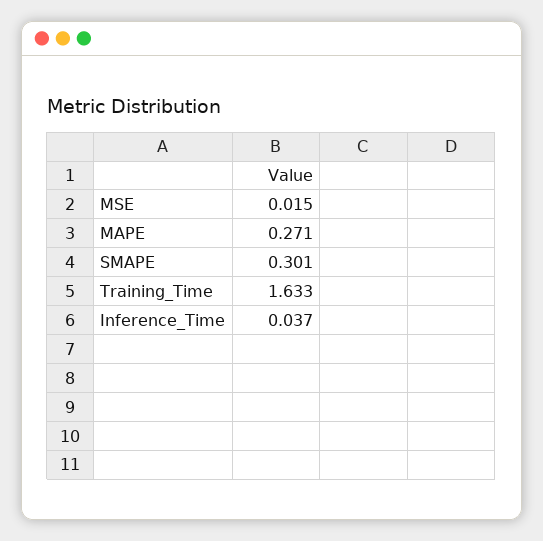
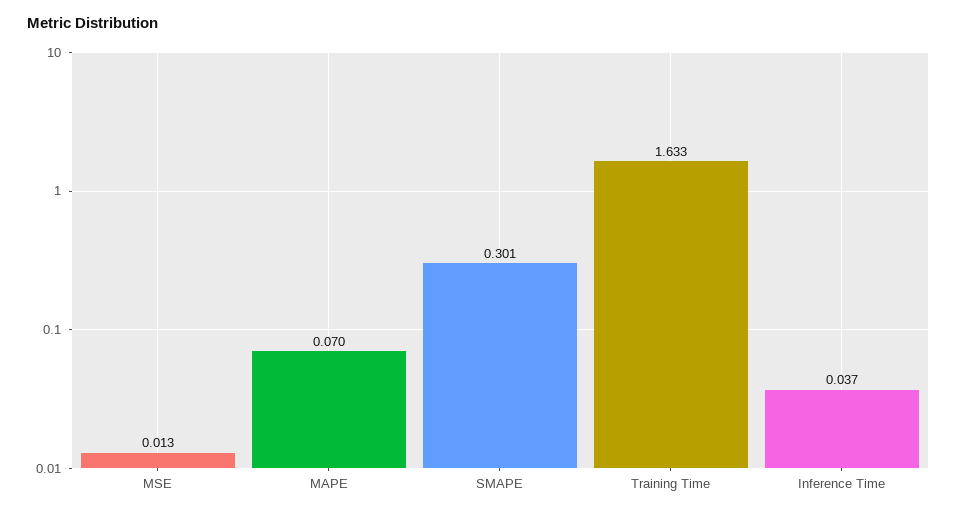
MSE: 0.015 -> 0.013
MAPE: 0.271 -> 0.07

